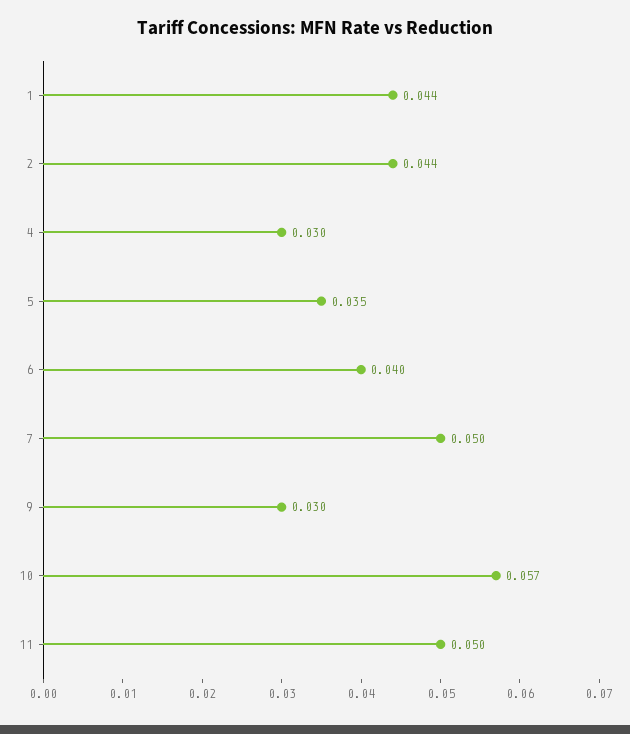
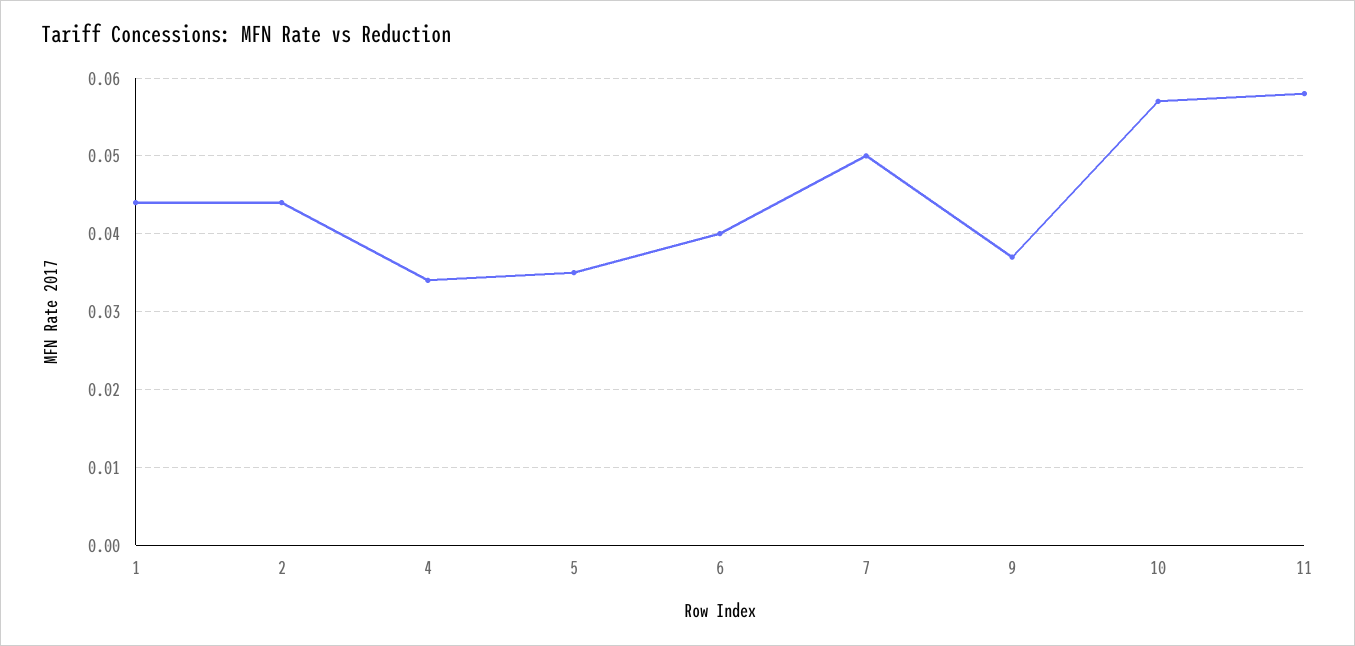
4: 0.03 -> 0.034
9: 0.03 -> 0.037
11: 0.05 -> 0.058

